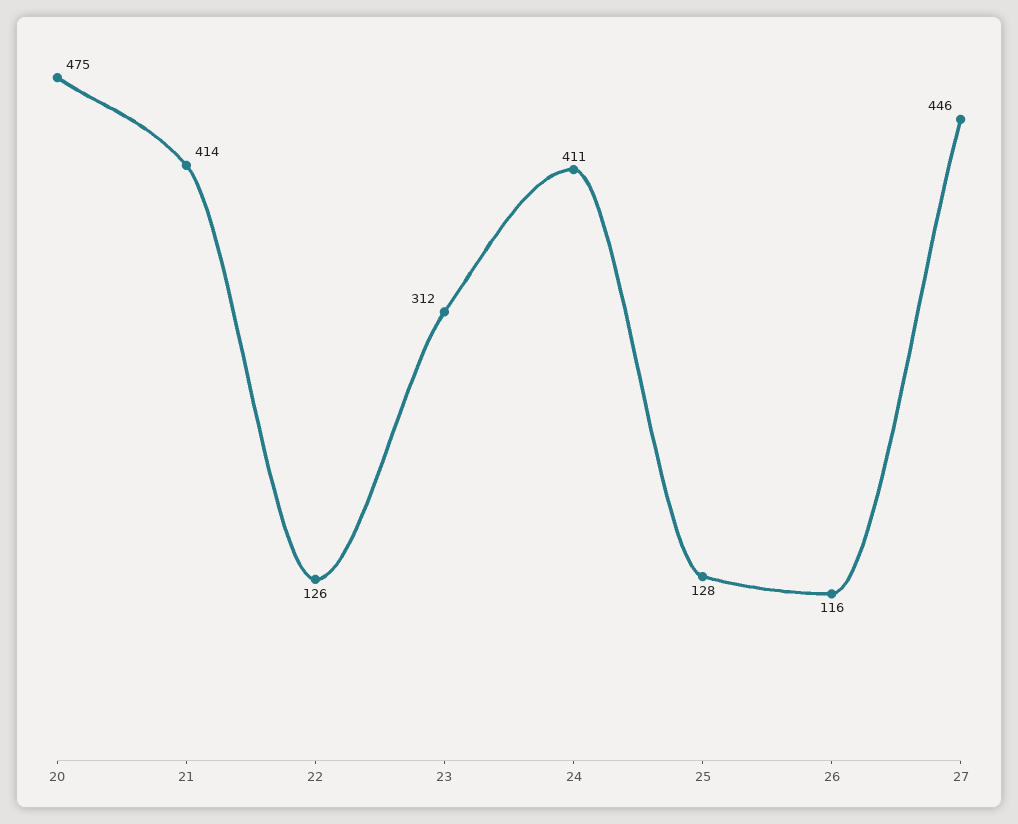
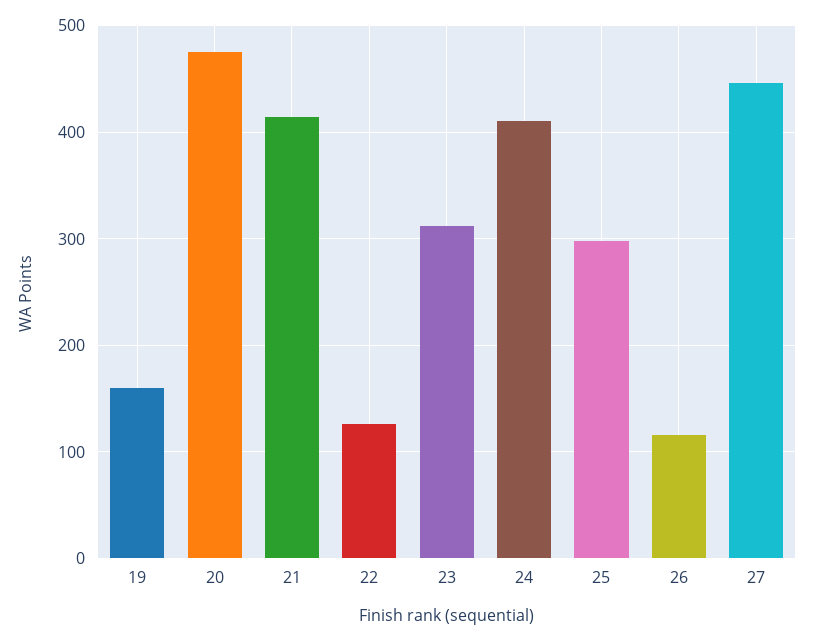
25: 128 -> 300
19: none -> 160

